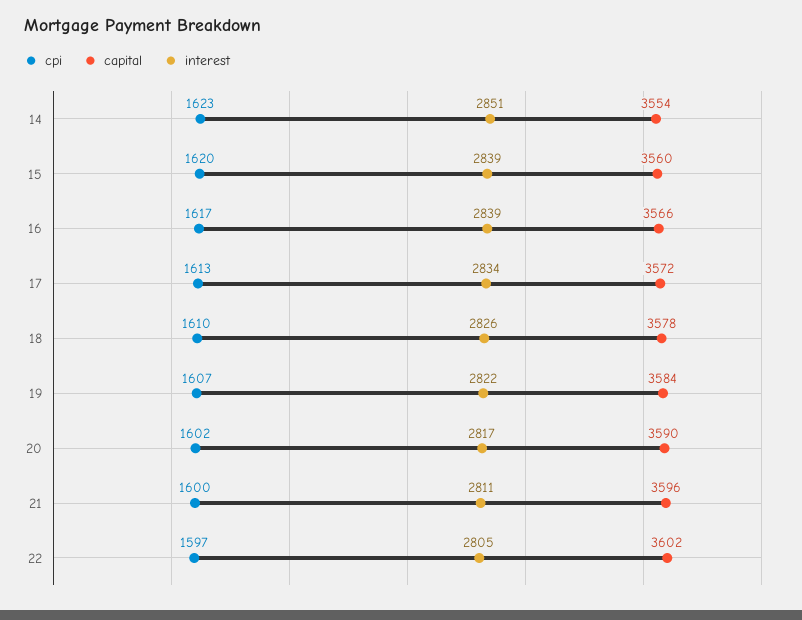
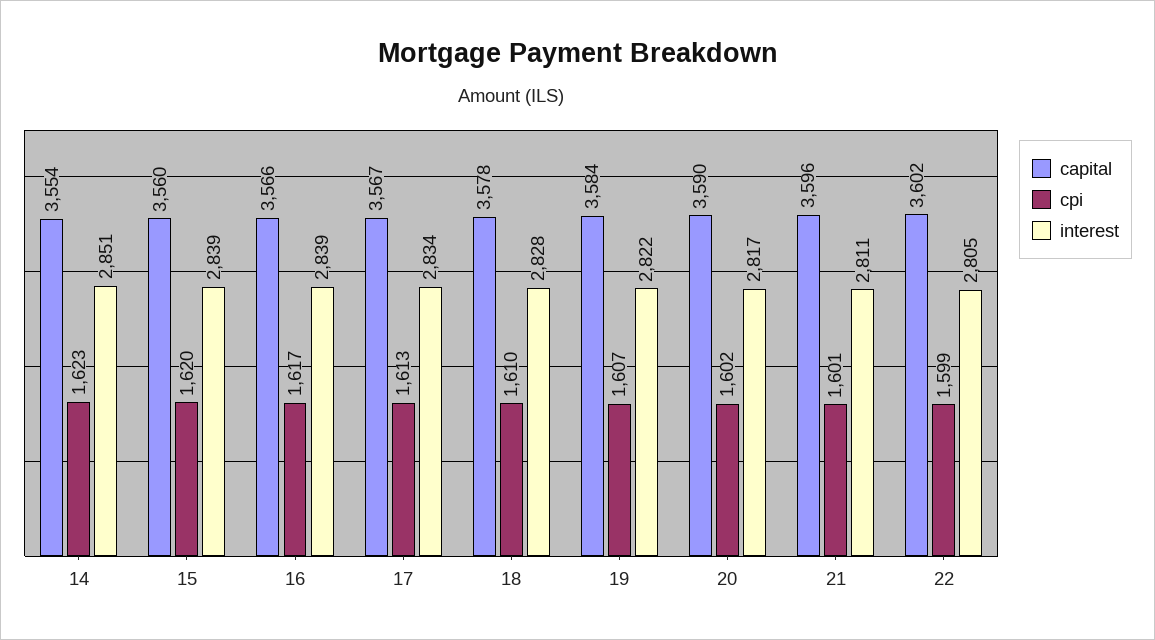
capital, 17: 3572 -> 3567
interest, 18: 2826 -> 2828
cpi, 21: 1600 -> 1601
cpi, 22: 1597 -> 1599

